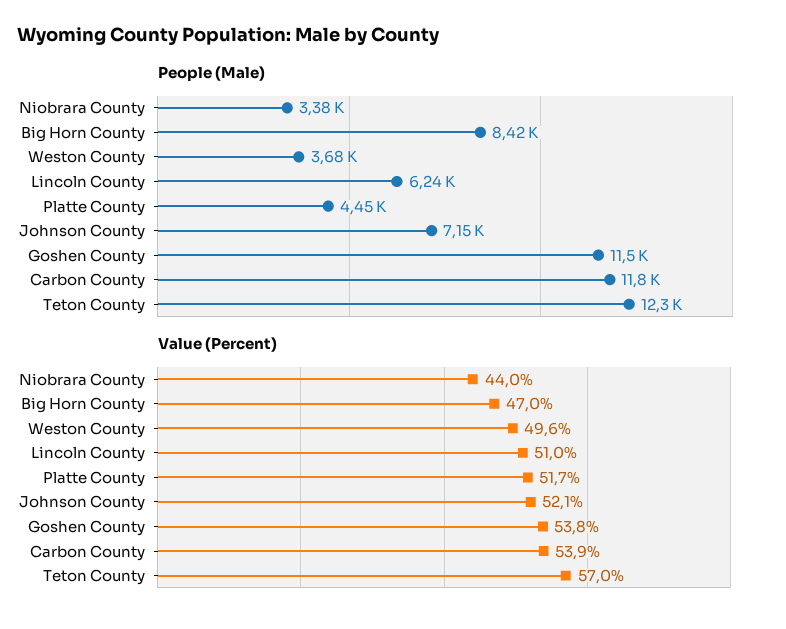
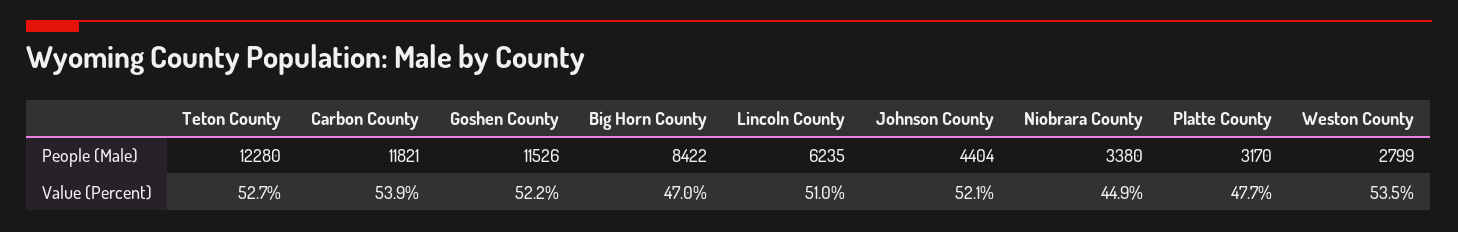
People (Male), Weston County: 3680 -> 2799
People (Male), Platte County: 4450 -> 3170
People (Male), Johnson County: 7150 -> 4404
Value (Percent), Niobrara County: 44 -> 44.9
Value (Percent), Weston County: 49.6 -> 53.5
Value (Percent), Platte County: 51.7 -> 47.7
Value (Percent), Goshen County: 53.8 -> 52.2
Value (Percent), Teton County: 57 -> 52.7

